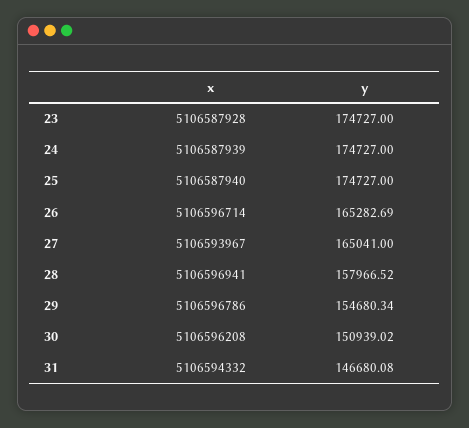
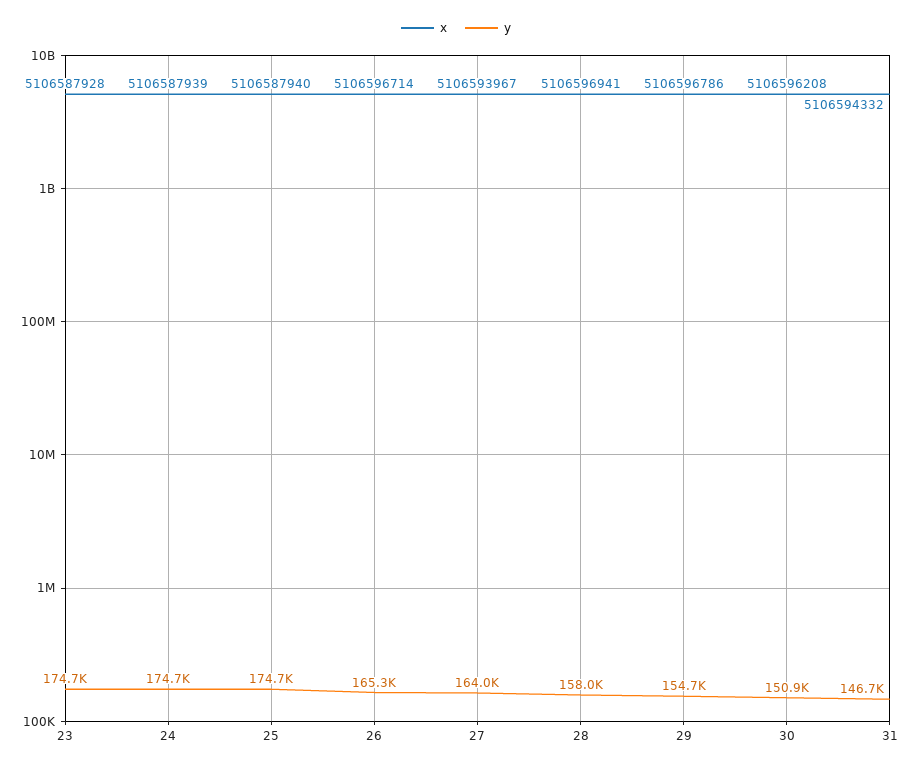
y, 27: 165041 -> 164000

